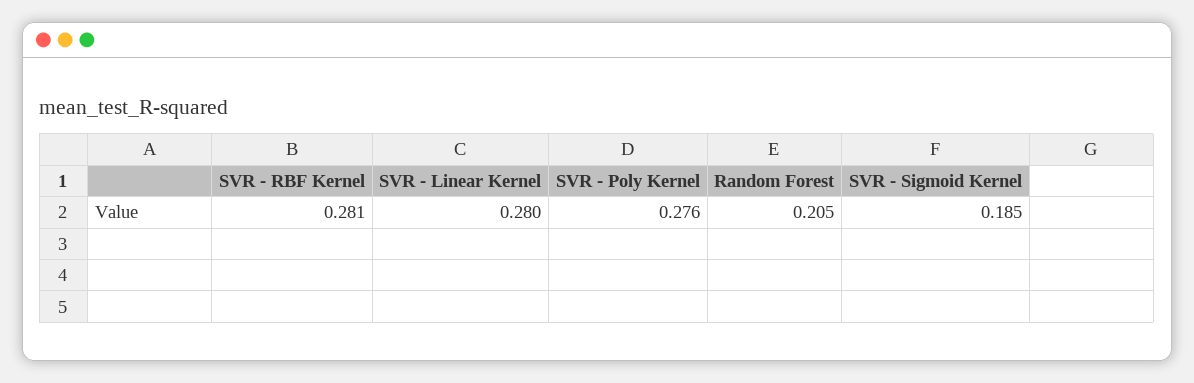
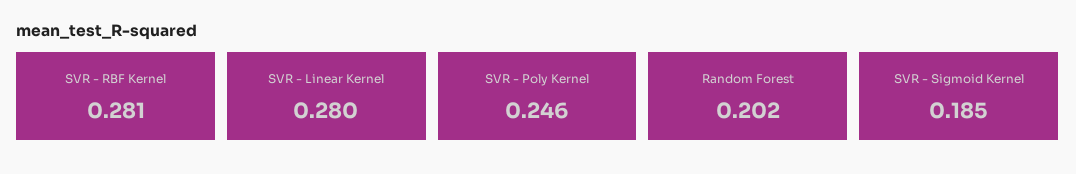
SVR - Poly Kernel: 0.276 -> 0.246
Random Forest: 0.205 -> 0.202

